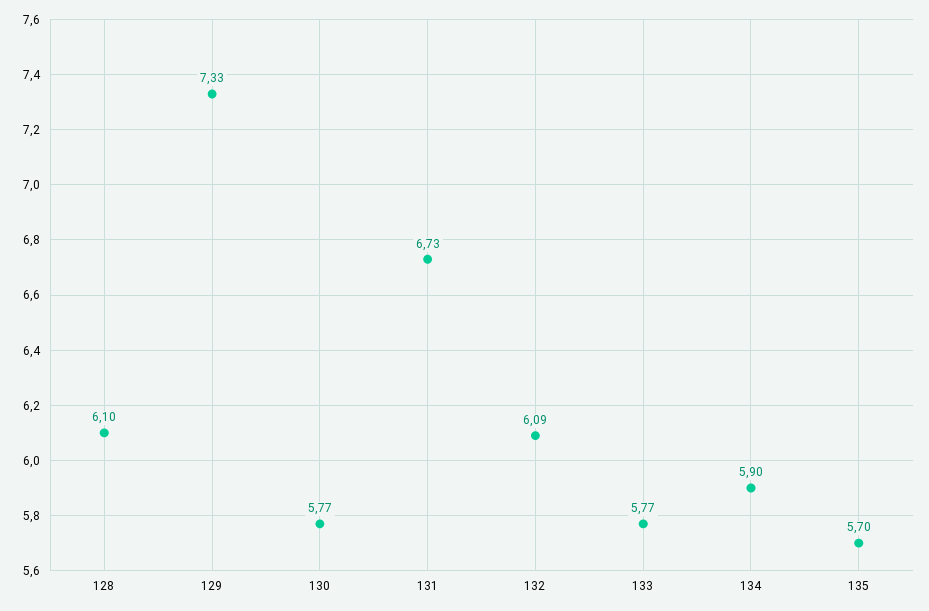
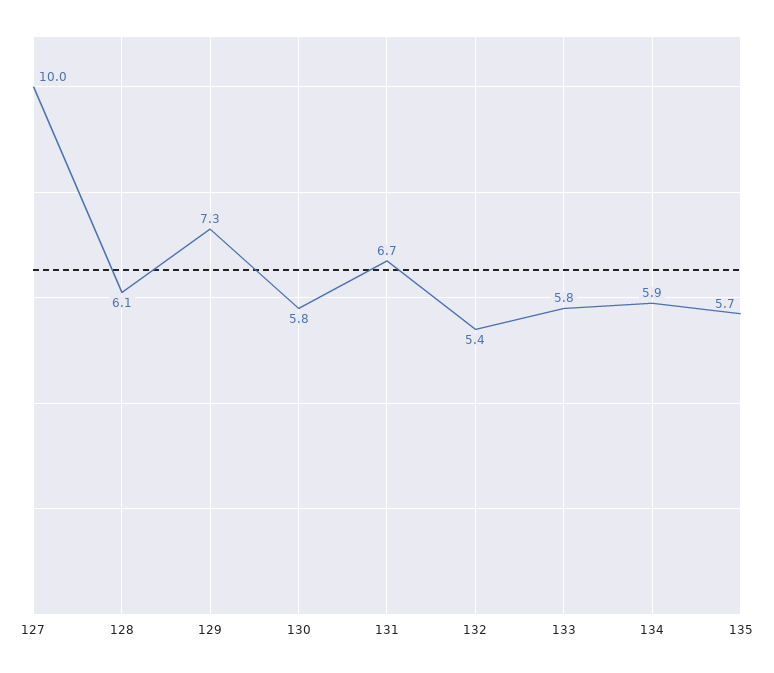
132: 6.09 -> 5.4
127: none -> 10

